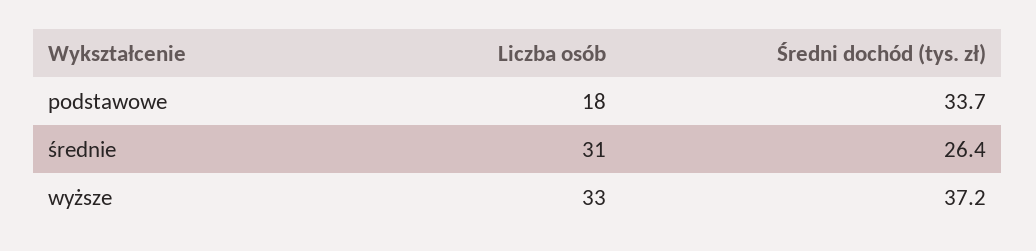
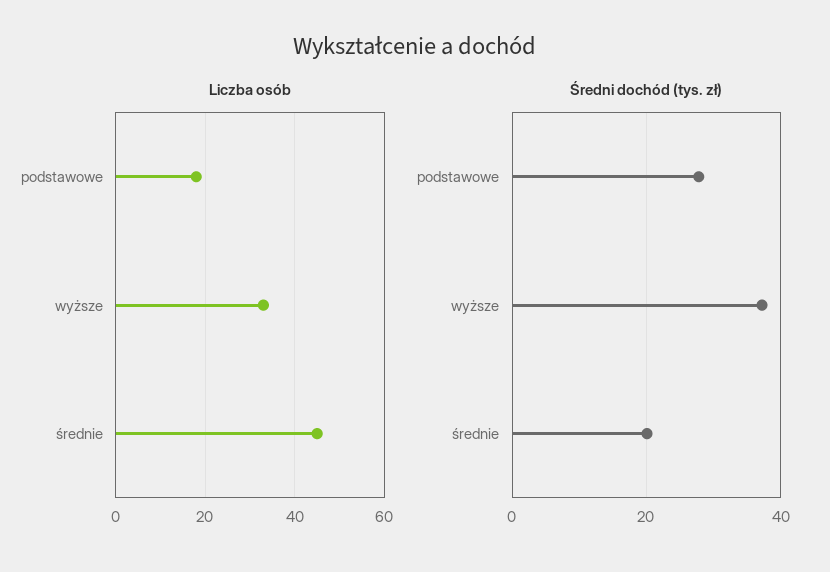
Średni dochód (tys. zł), podstawowe: 33.7 -> 28
Liczba osób, średnie: 31 -> 45
Średni dochód (tys. zł), średnie: 26.4 -> 20

